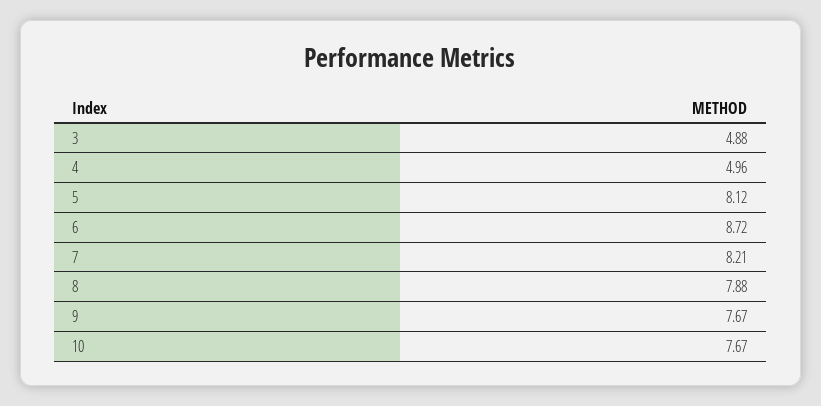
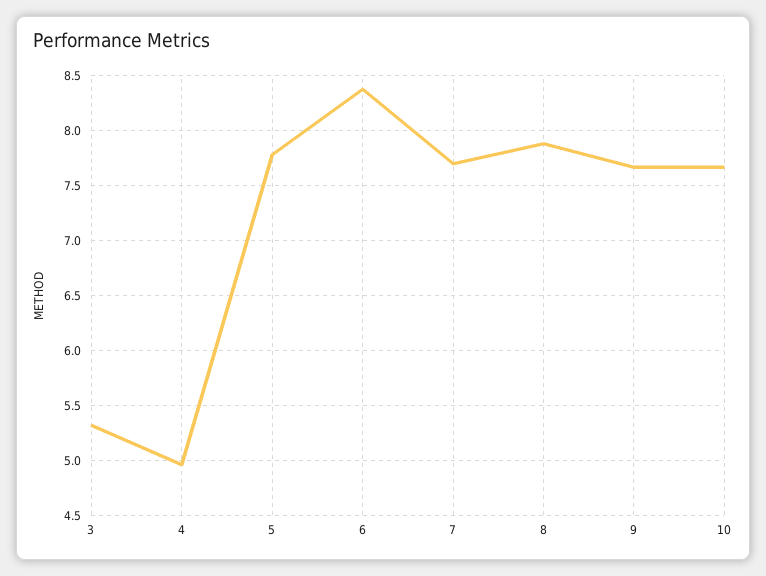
3: 4.88 -> 5.3
5: 8.12 -> 7.8
6: 8.72 -> 8.4
7: 8.21 -> 7.7

